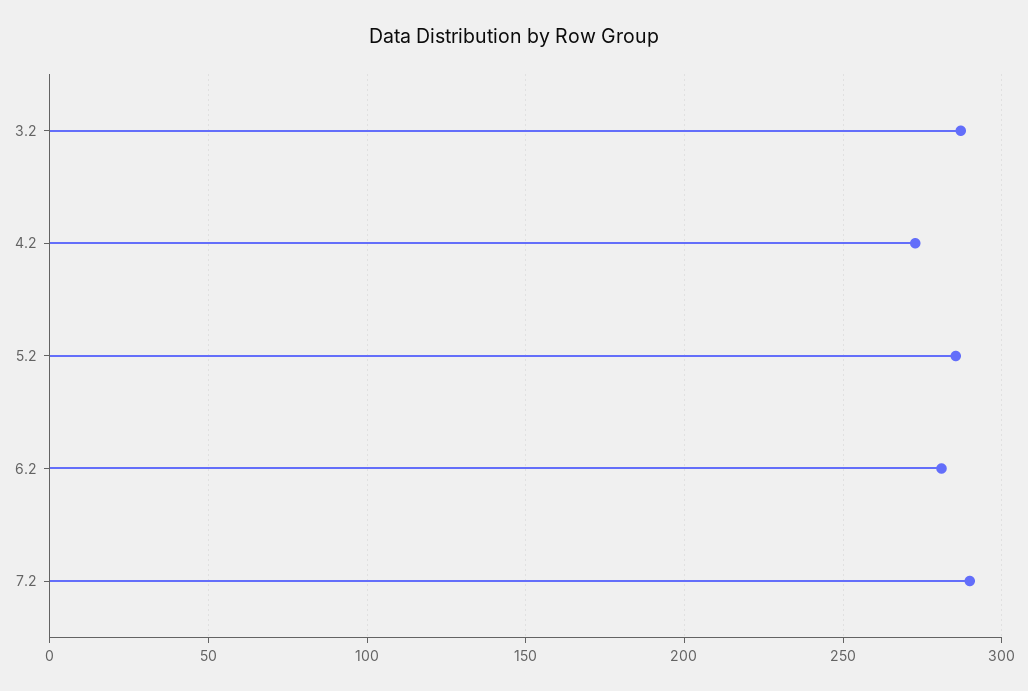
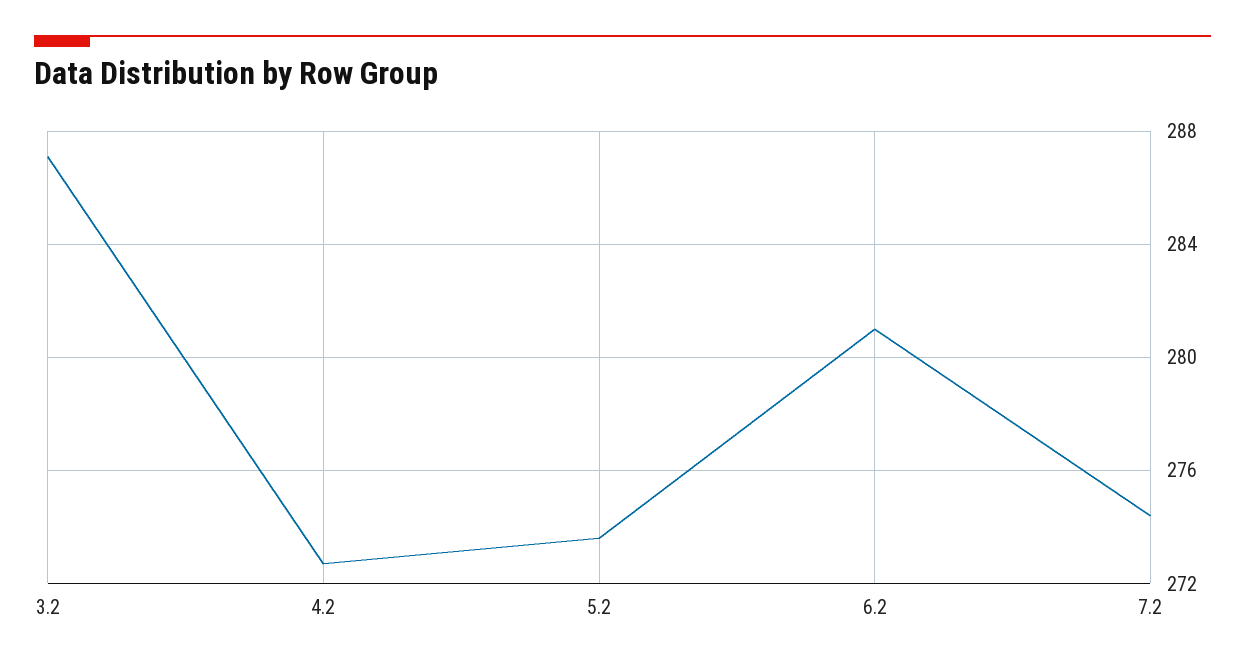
5.2: 285 -> 273.5
7.2: 290 -> 274.5

